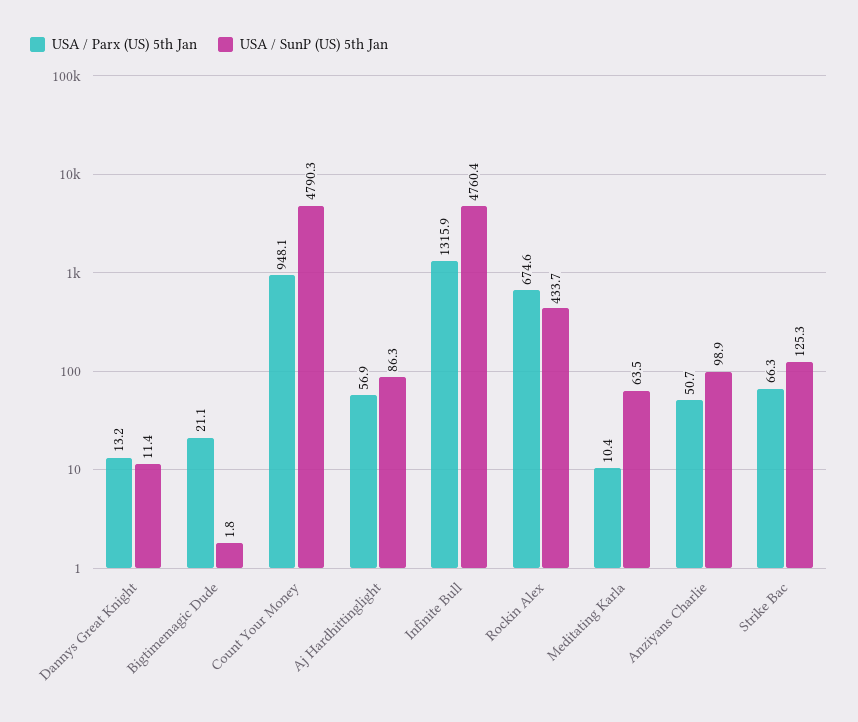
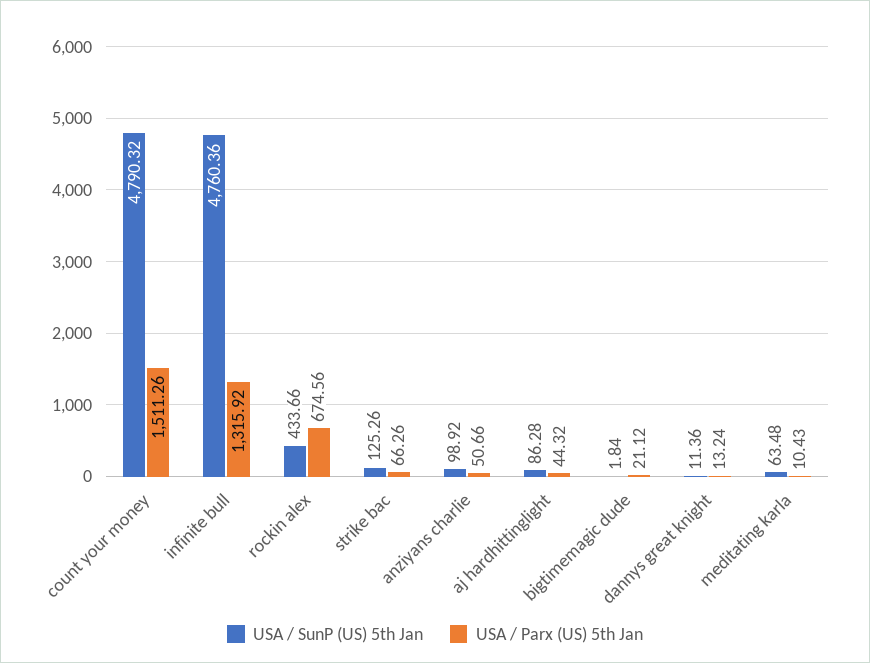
USA / Parx (US) 5th Jan, Count Your Money: 948.1 -> 1511.26
USA / Parx (US) 5th Jan, Aj Hardhittinglight: 56.9 -> 44.32

